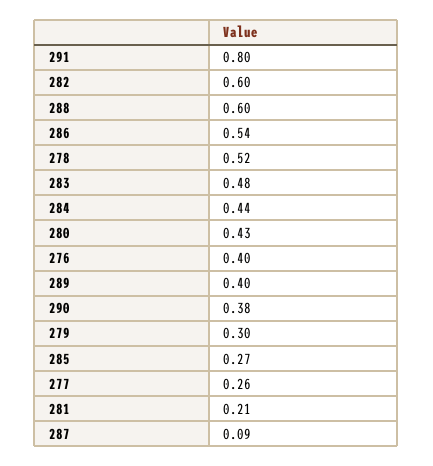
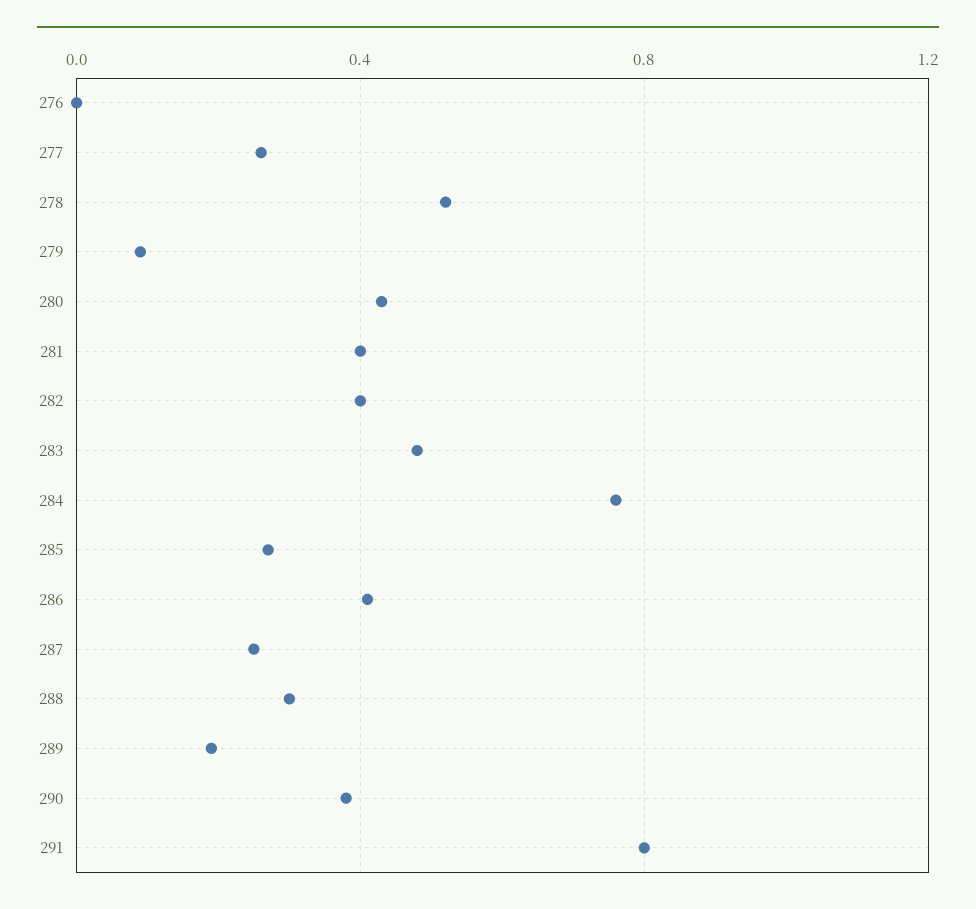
282: 0.6 -> 0.4
288: 0.6 -> 0.3
286: 0.54 -> 0.4
284: 0.44 -> 0.75
276: 0.4 -> 0
289: 0.4 -> 0.2
279: 0.3 -> 0.1
281: 0.21 -> 0.4
287: 0.09 -> 0.25

